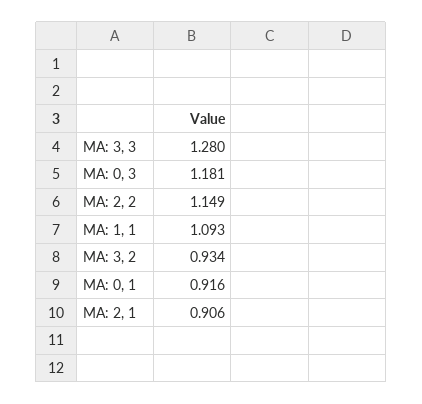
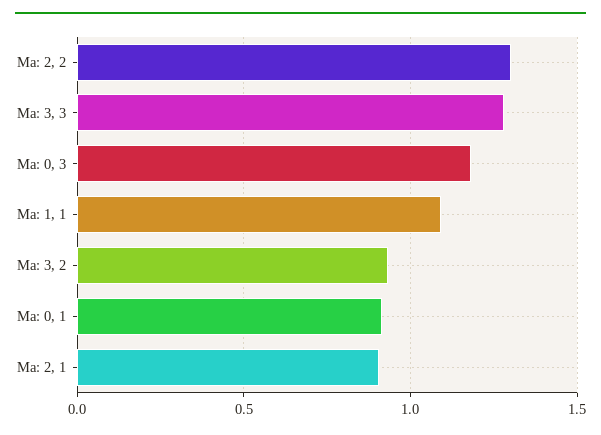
MA: 2, 2: 1.149 -> 1.3

